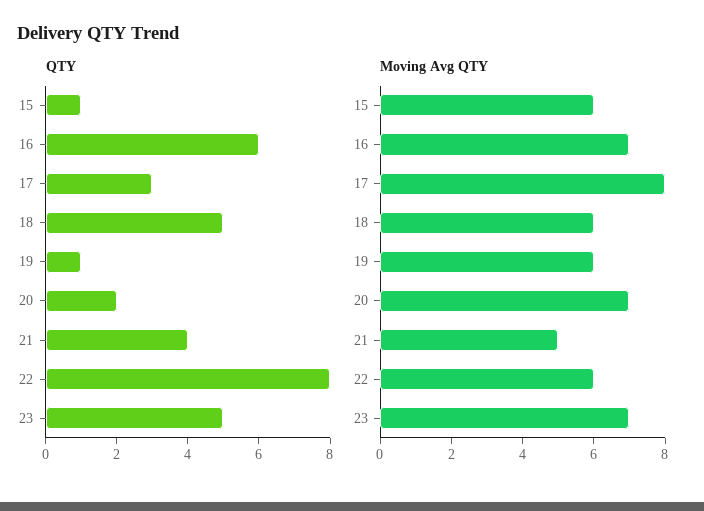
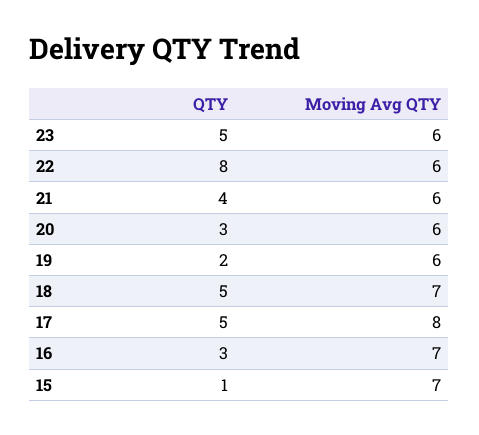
QTY, 16: 6 -> 3
QTY, 17: 3 -> 5
QTY, 19: 1 -> 2
QTY, 20: 2 -> 3
Moving Avg QTY, 15: 6 -> 7
Moving Avg QTY, 18: 6 -> 7
Moving Avg QTY, 20: 7 -> 6
Moving Avg QTY, 21: 5 -> 6
Moving Avg QTY, 23: 7 -> 6

